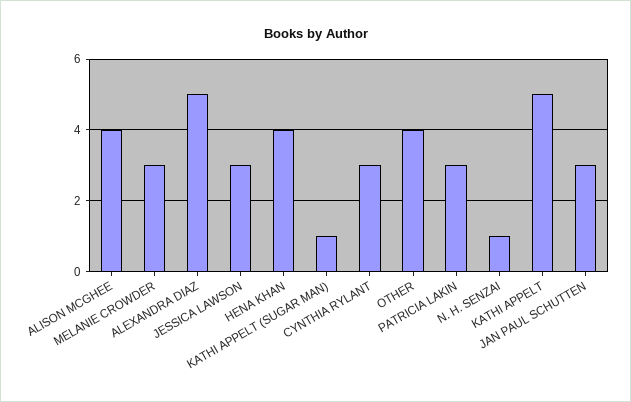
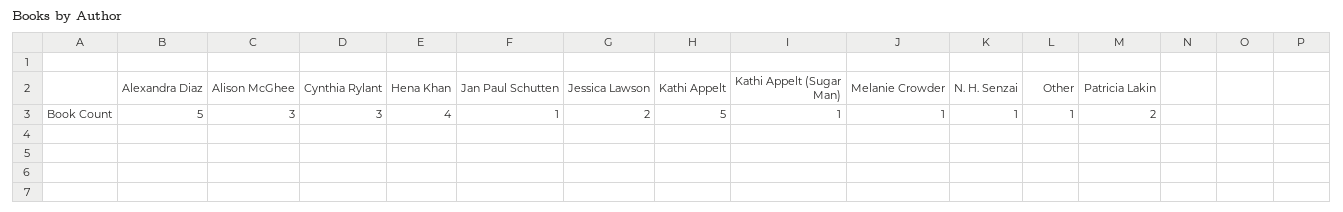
ALISON MCGHEE: 4 -> 3
MELANIE CROWDER: 3 -> 1
JESSICA LAWSON: 3 -> 2
OTHER: 4 -> 1
PATRICIA LAKIN: 3 -> 2
JAN PAUL SCHUTTEN: 3 -> 1

